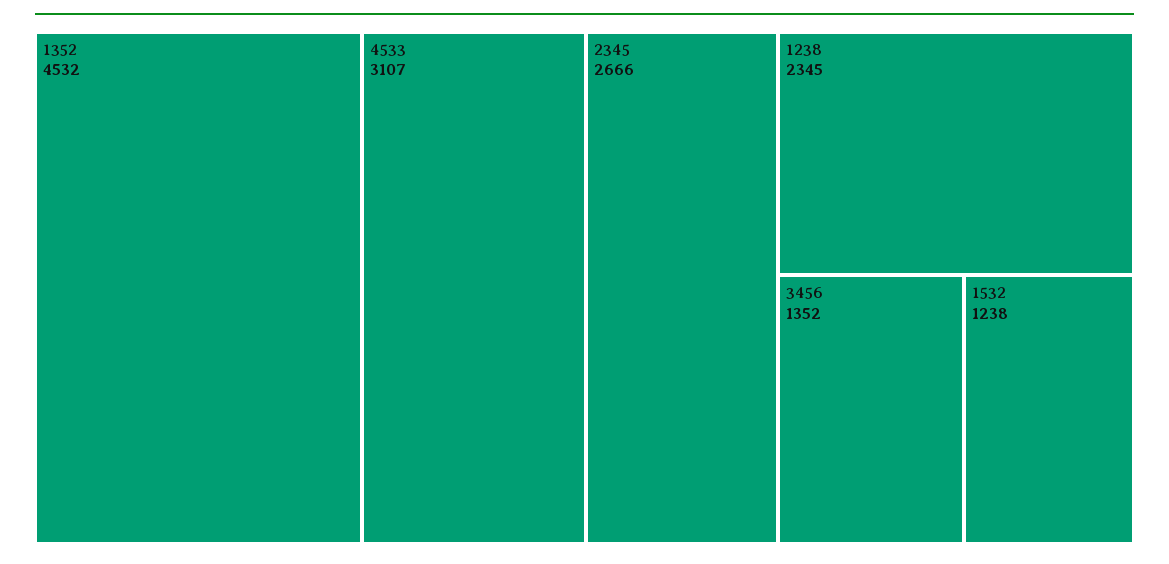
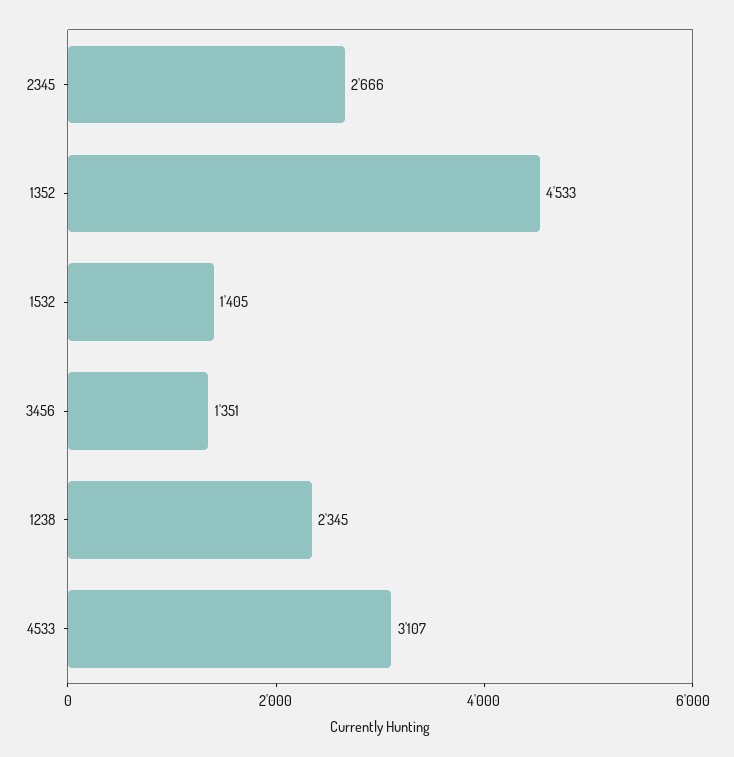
1352: 4532 -> 4533
3456: 1352 -> 1351
1532: 1238 -> 1405

